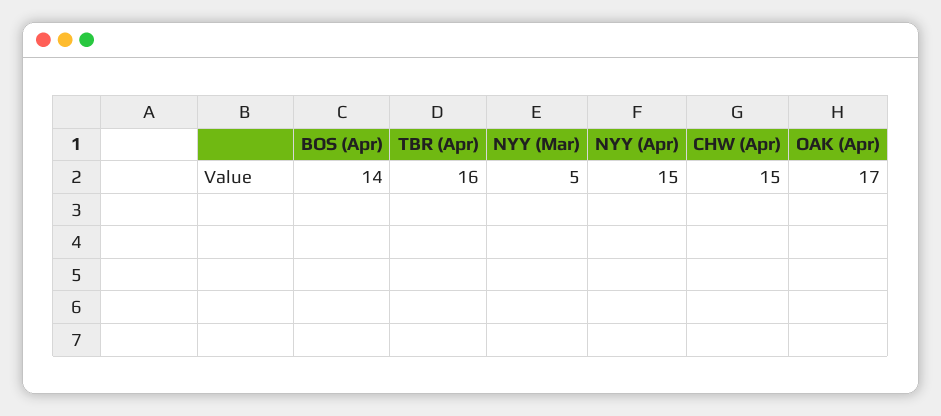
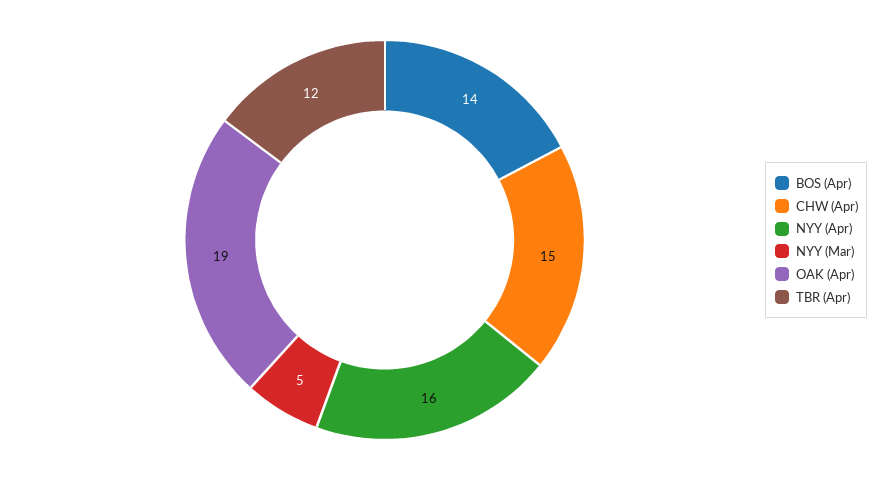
TBR (Apr): 16 -> 12
NYY (Apr): 15 -> 16
OAK (Apr): 17 -> 19

